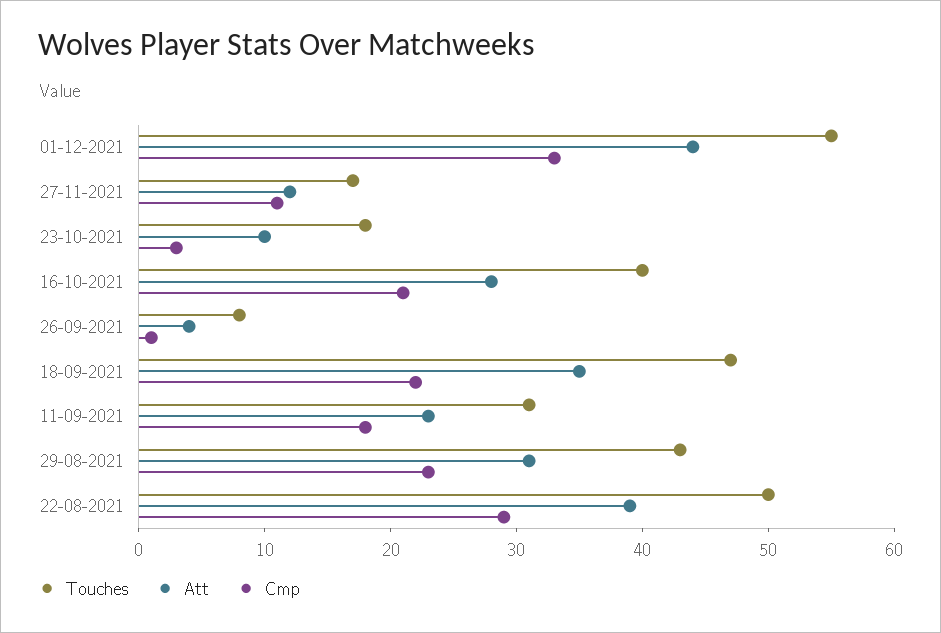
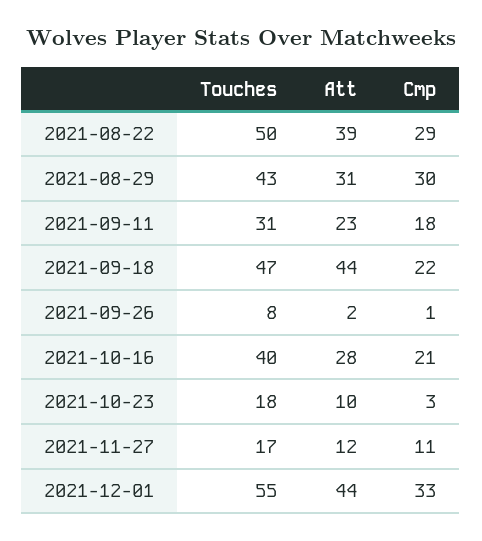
Att, 26-09-2021: 4 -> 2
Att, 18-09-2021: 35 -> 44
Cmp, 29-08-2021: 23 -> 30

